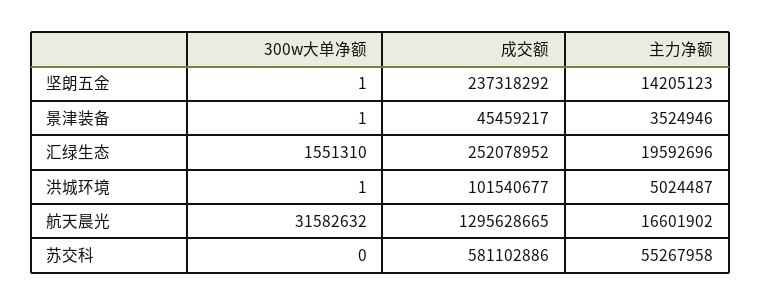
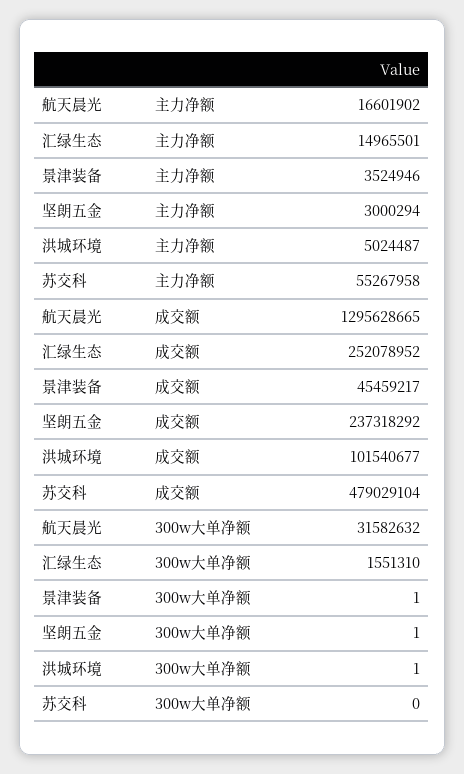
主力净额, 坚朗五金: 14205123 -> 3000294
主力净额, 汇绿生态: 19592696 -> 14965501
成交额, 苏交科: 581102886 -> 479029104

